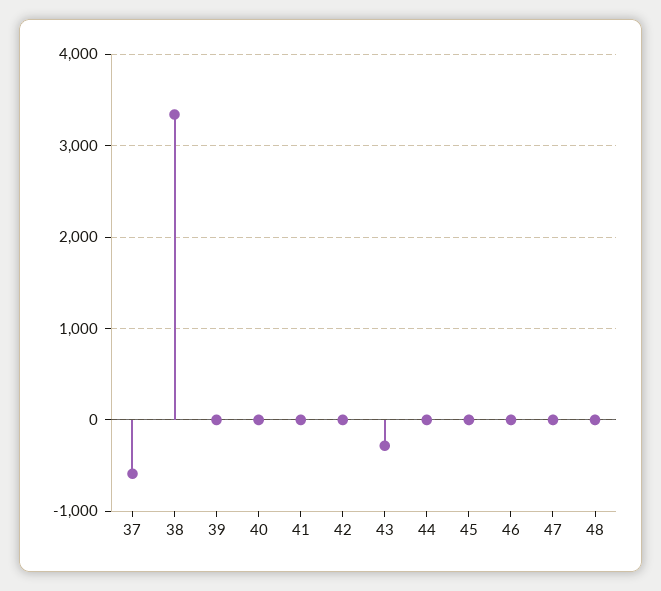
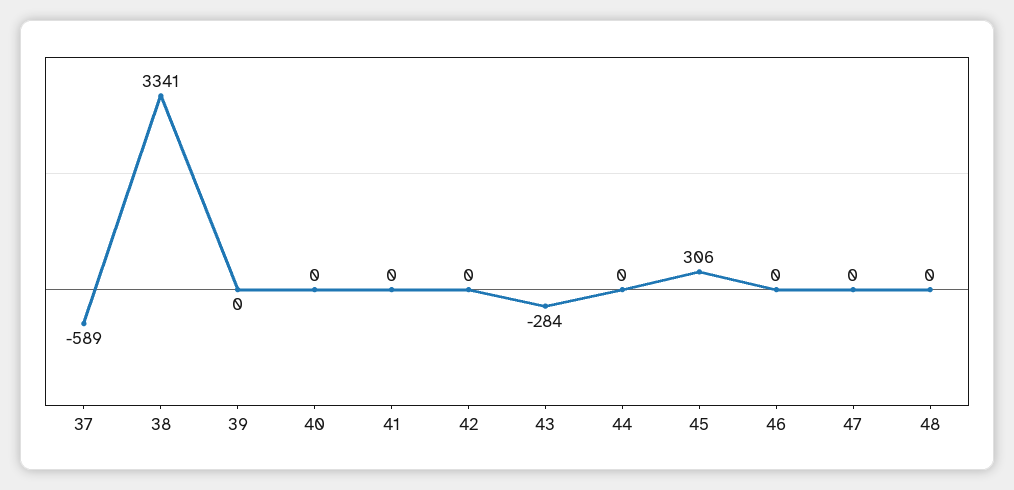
45: 0 -> 306

